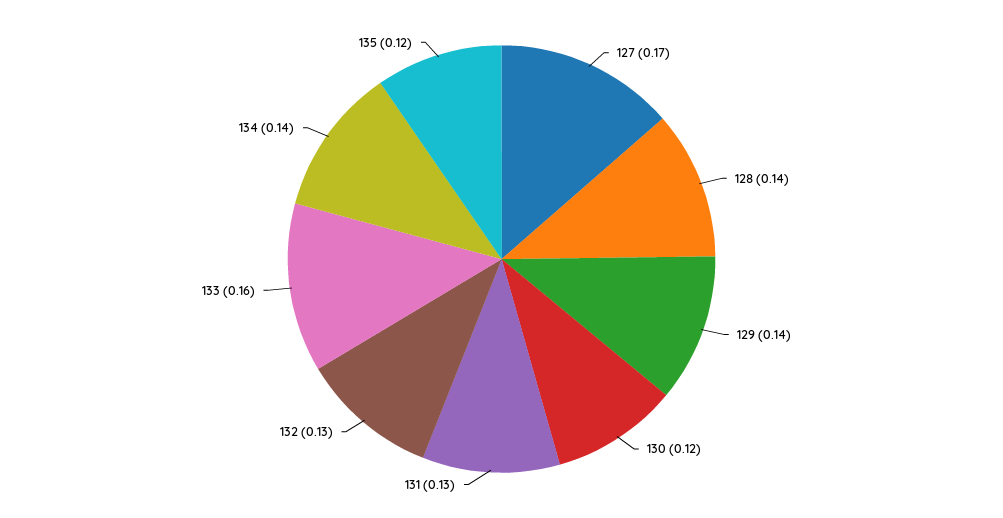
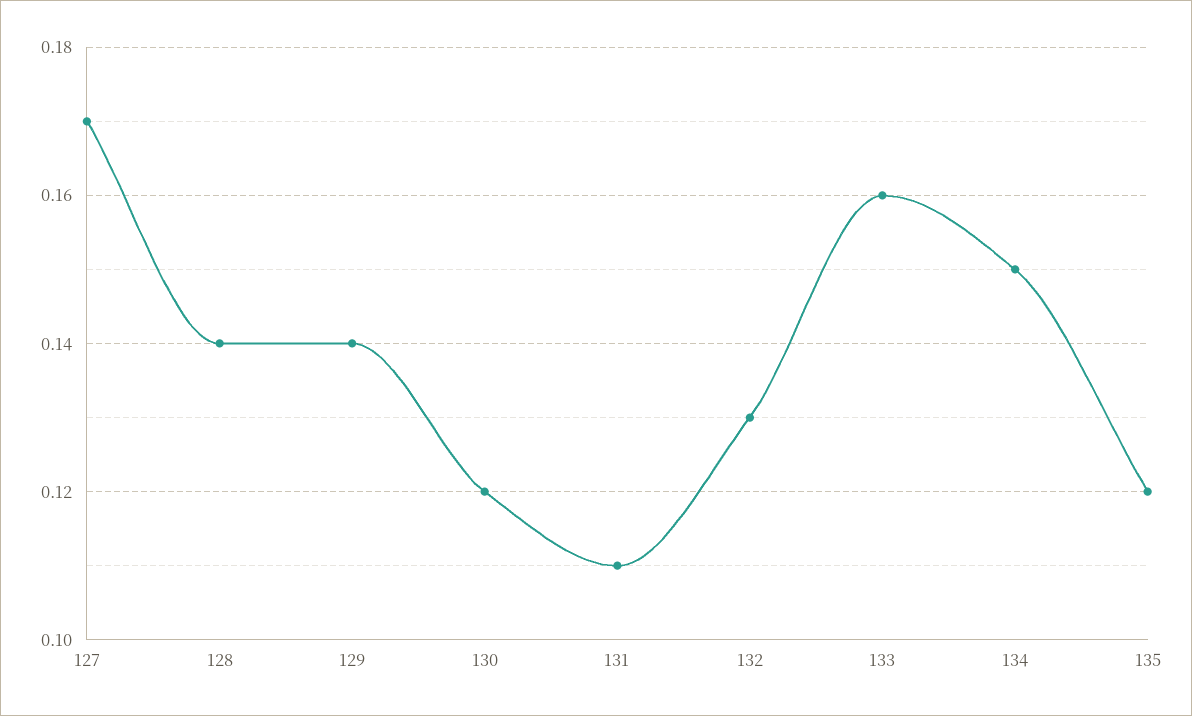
131: 0.13 -> 0.11
134: 0.14 -> 0.15

